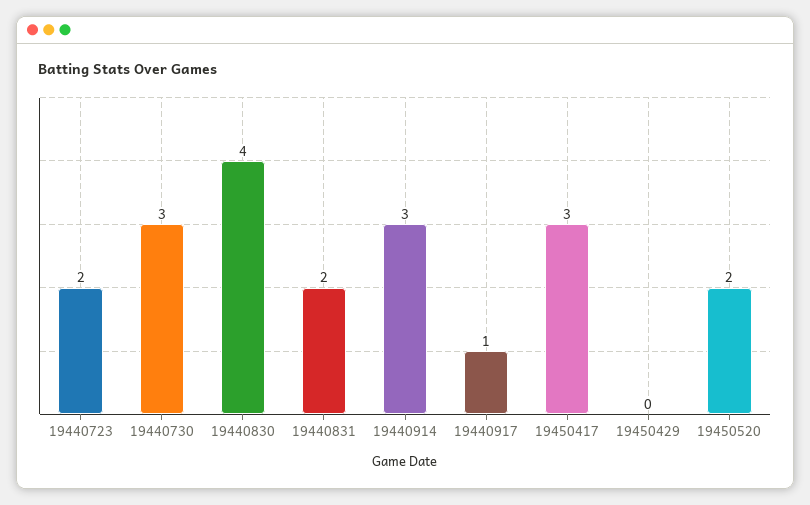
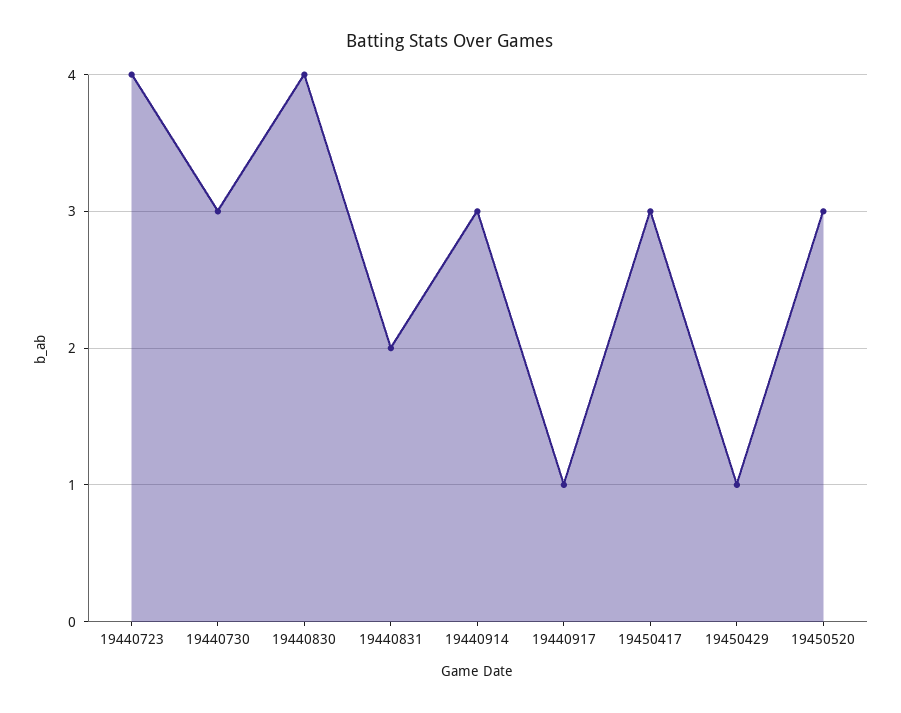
19440723: 2 -> 4
19450429: 0 -> 1
19450520: 2 -> 3

